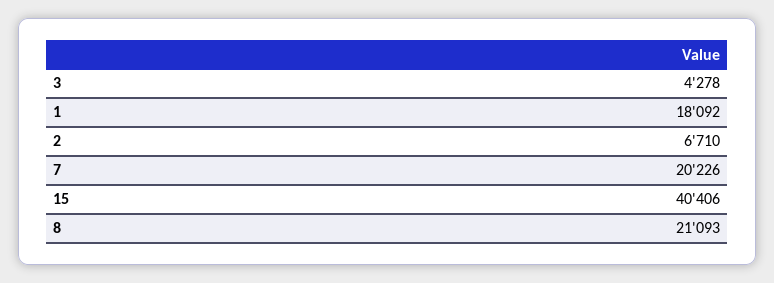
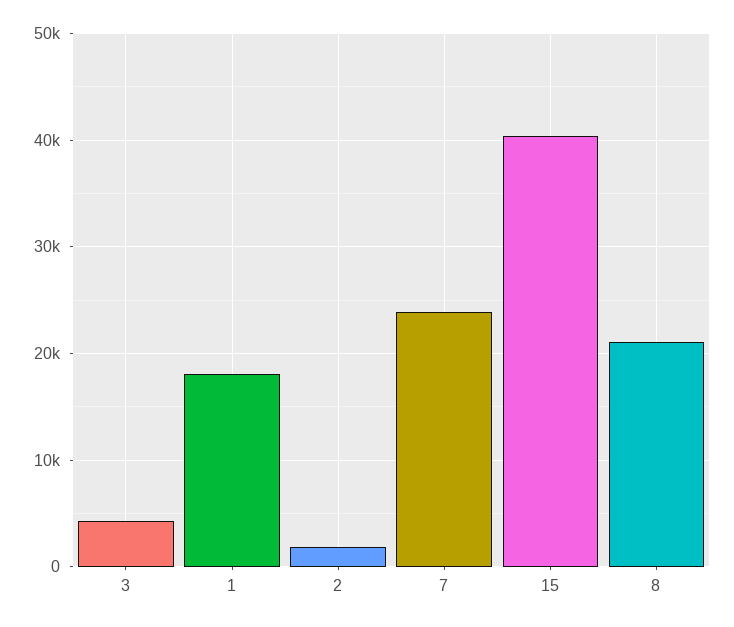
2: 6710 -> 2000
7: 20226 -> 24000

